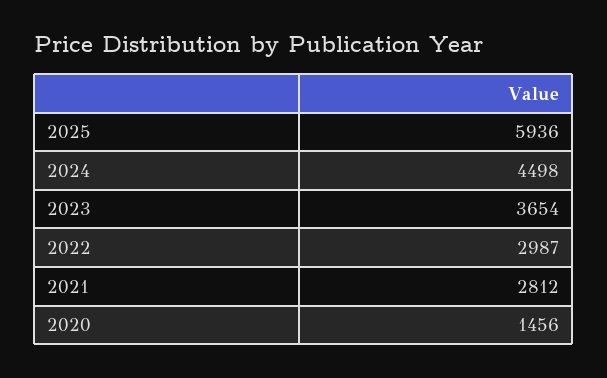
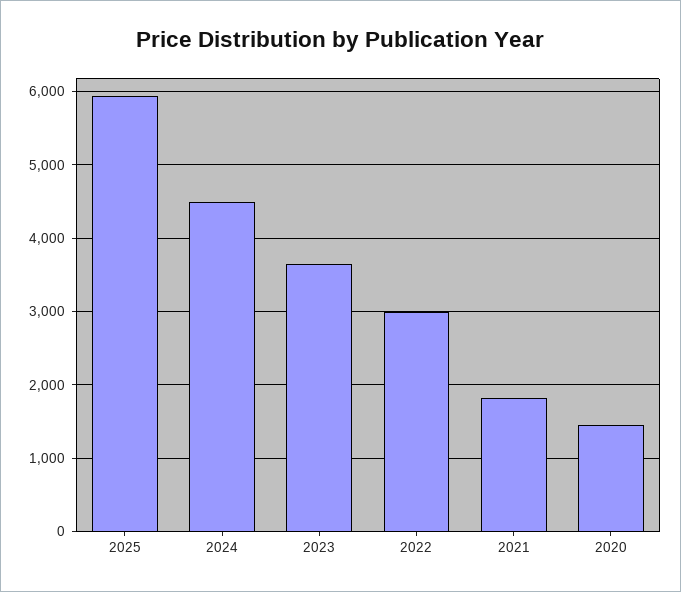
2021: 2812 -> 1800

